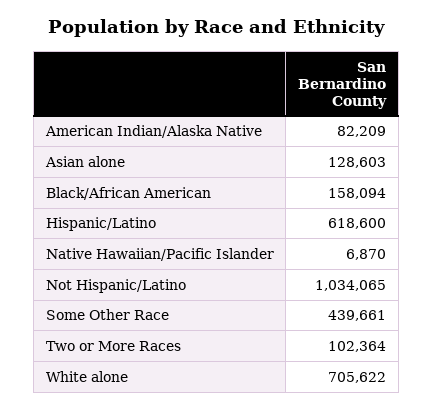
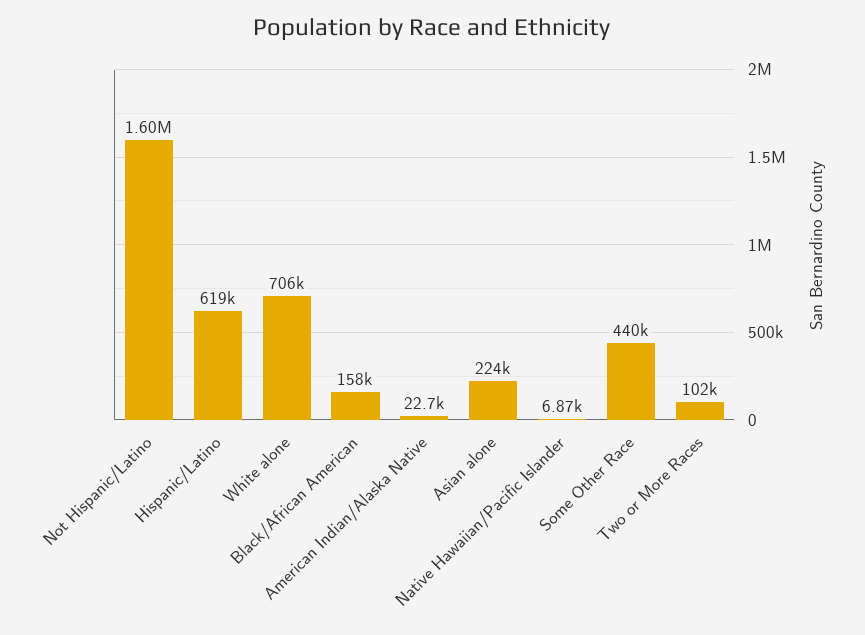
American Indian/Alaska Native: 82209 -> 22700
Asian alone: 128603 -> 224000
Not Hispanic/Latino: 1034065 -> 1600000

